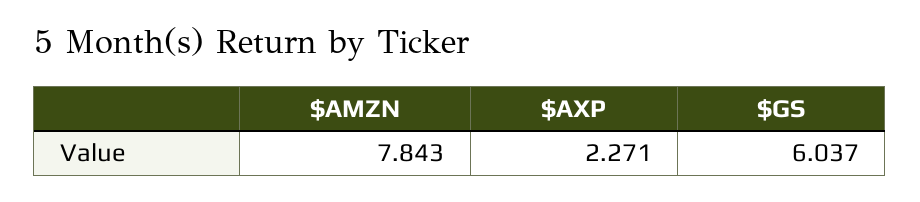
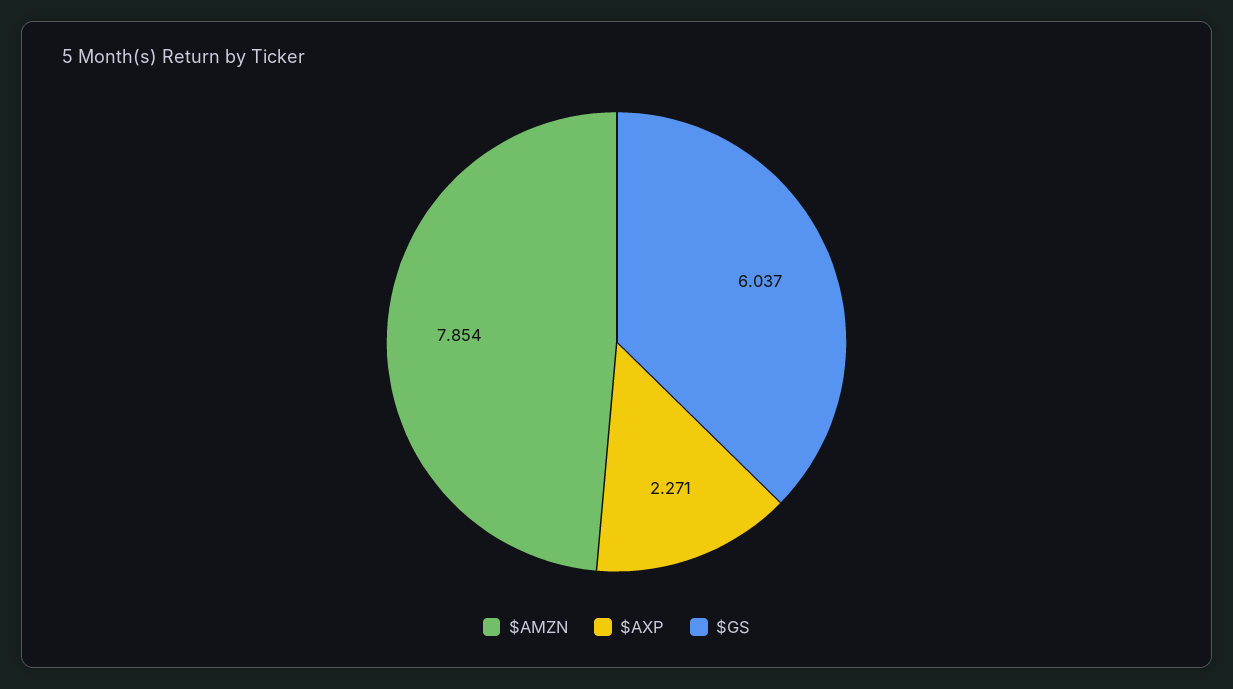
$AMZN: 7.843 -> 7.854

